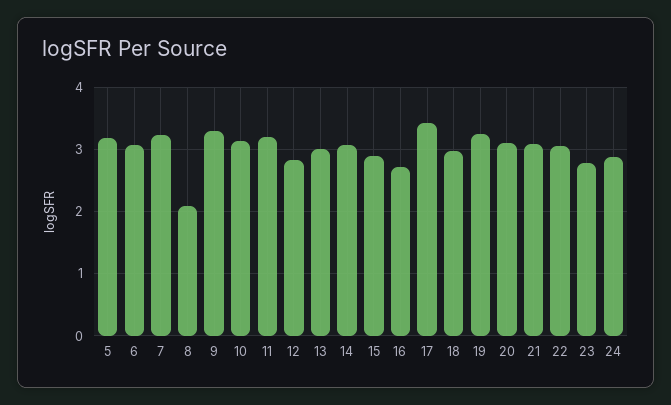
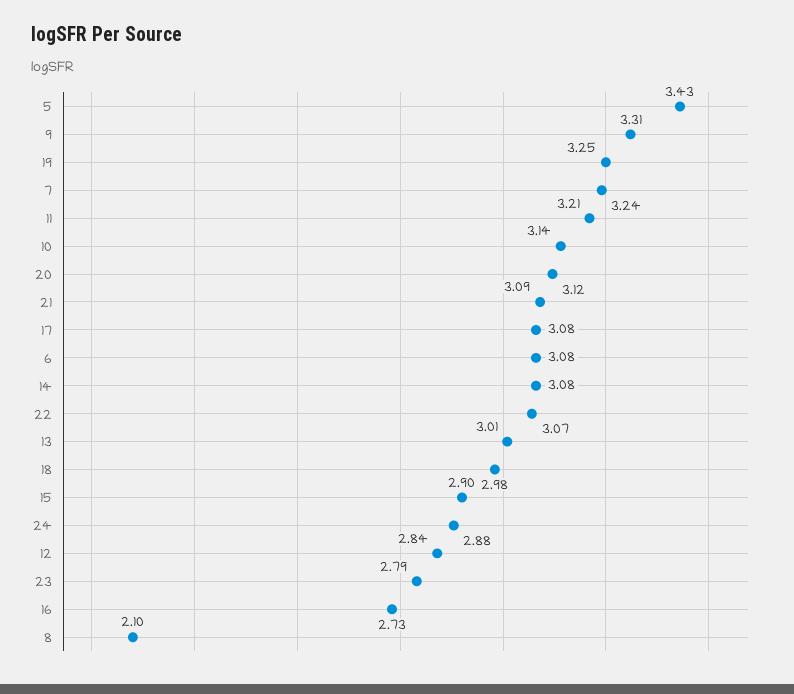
5: 3.2 -> 3.43
17: 3.4 -> 3.08

